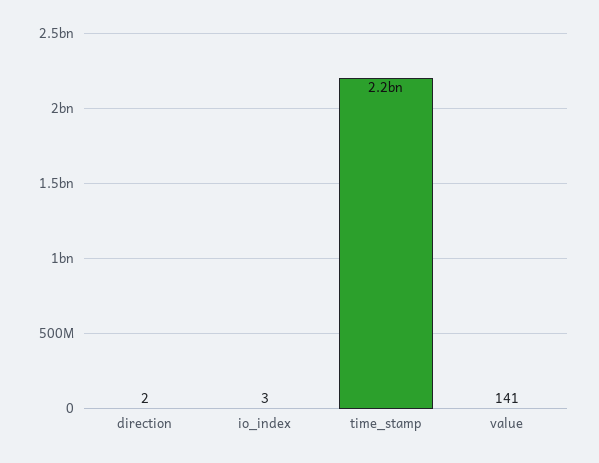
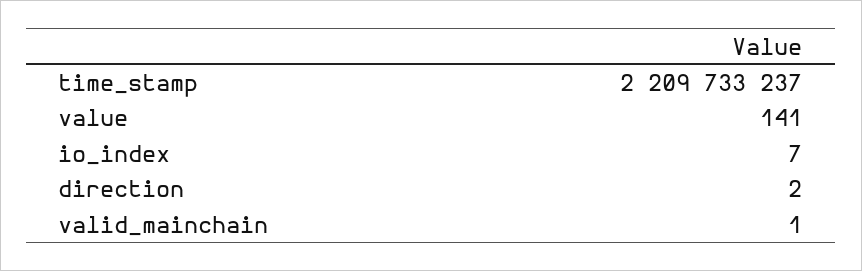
io_index: 3 -> 7
valid_mainchain: none -> 1

